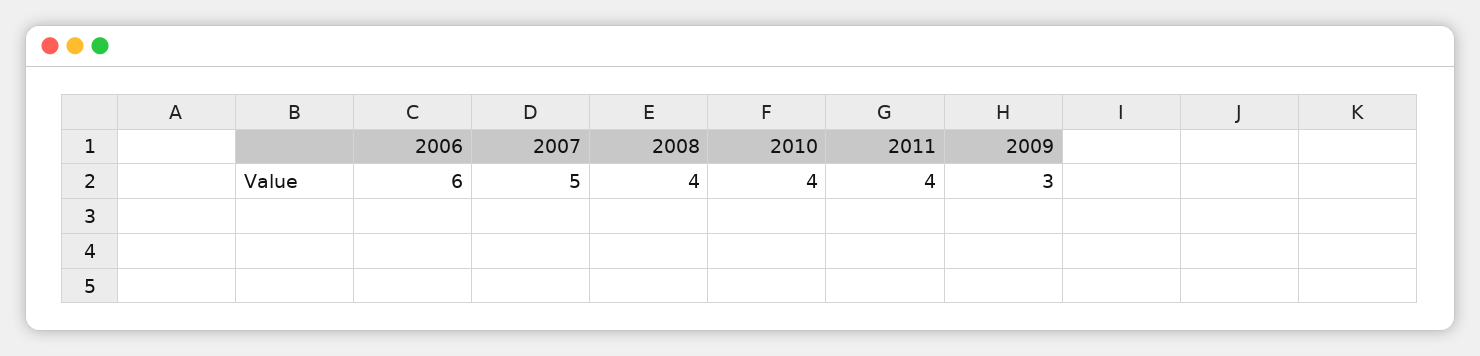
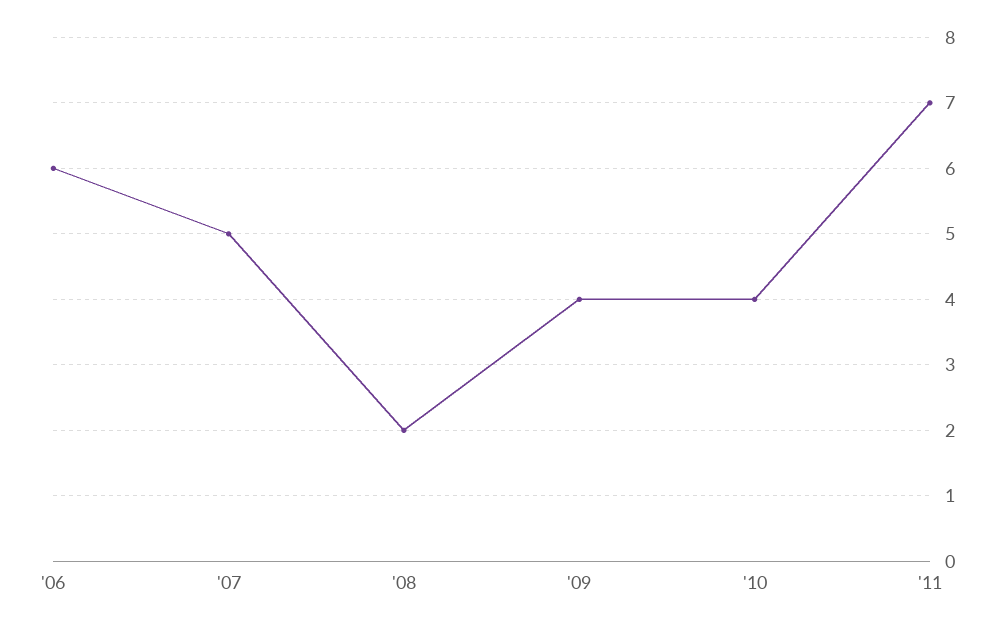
2008: 4 -> 2
2011: 4 -> 7
2009: 3 -> 4

